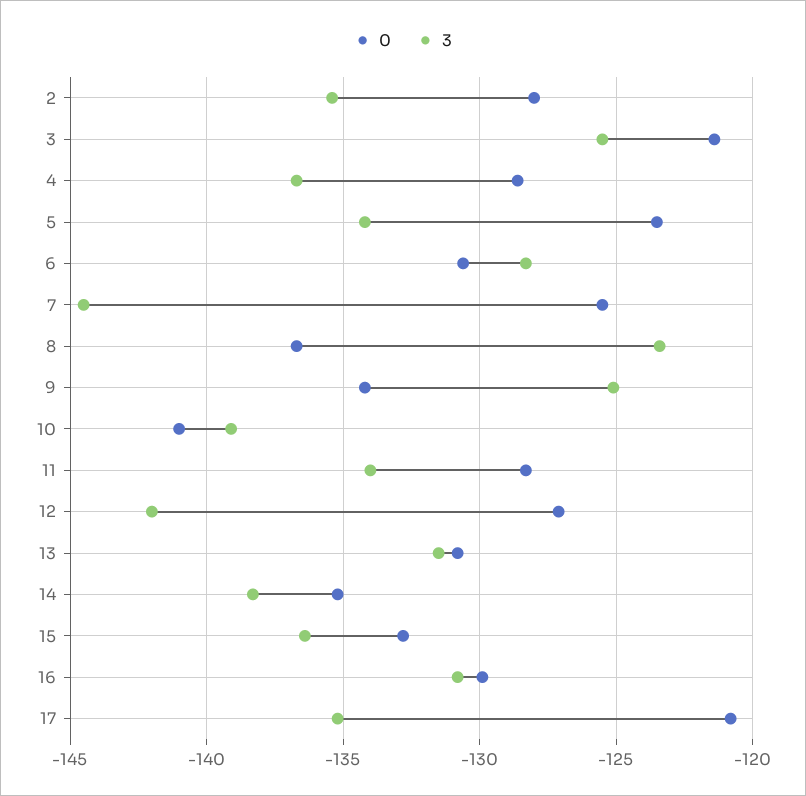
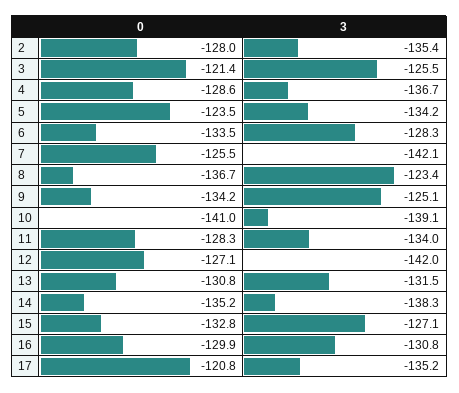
0, 6: -130.5 -> -133.5
3, 7: -144.5 -> -142.1
3, 15: -136.5 -> -127.1

